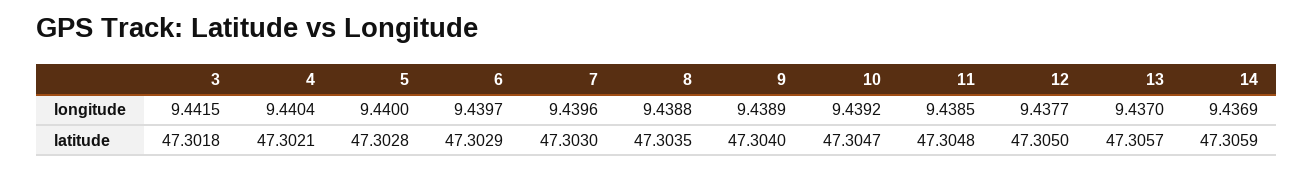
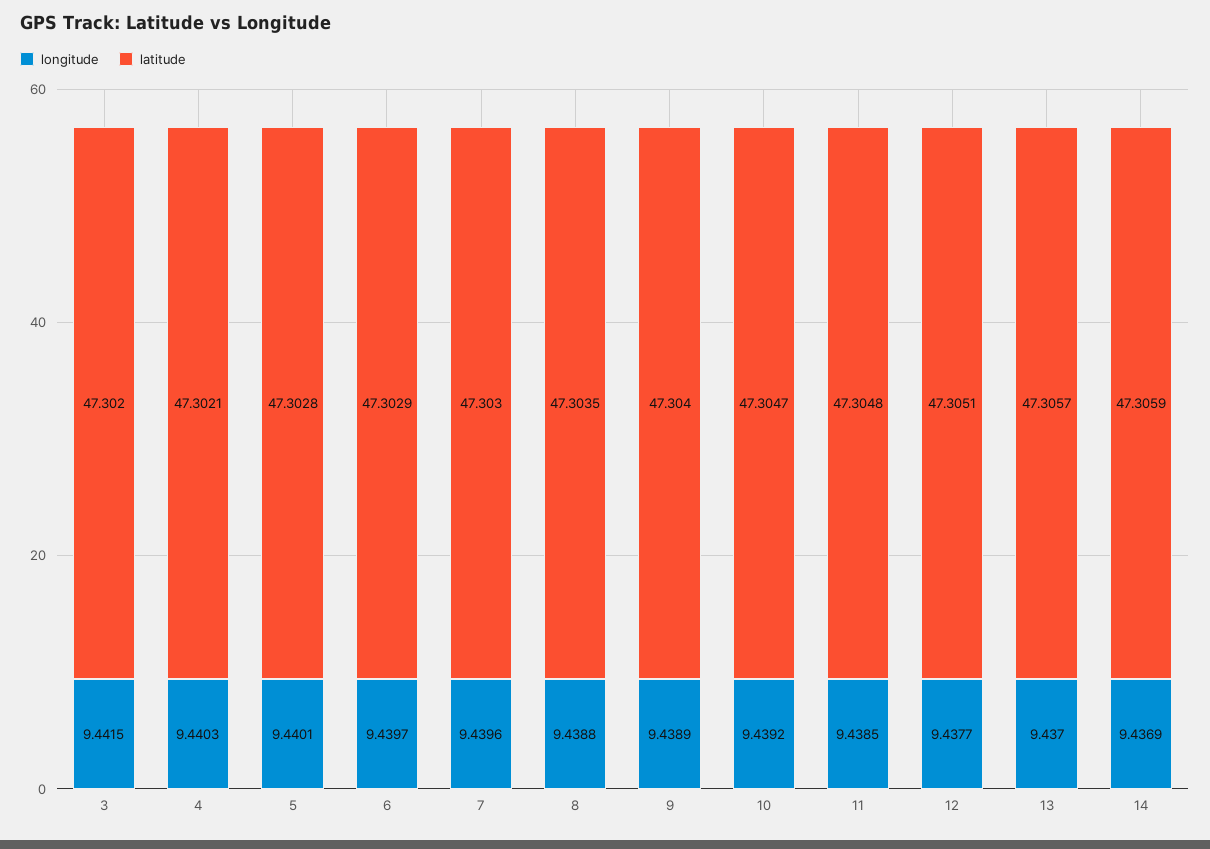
longitude, 4: 9.4404 -> 9.4403
longitude, 5: 9.44 -> 9.4401
latitude, 3: 47.3018 -> 47.302
latitude, 12: 47.305 -> 47.3051

